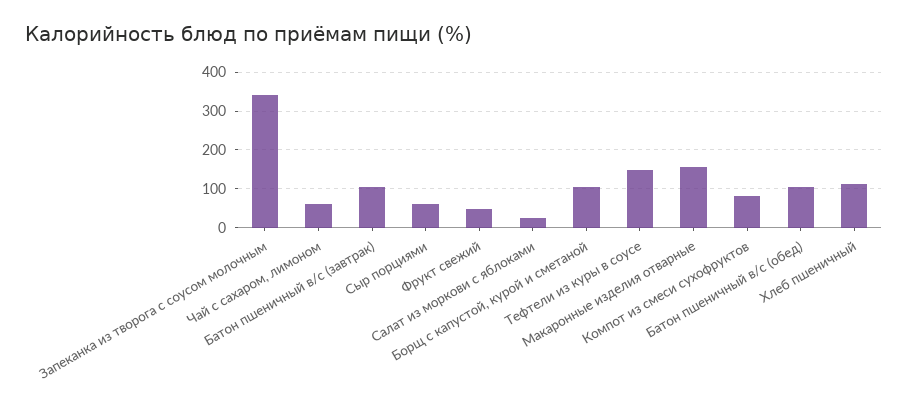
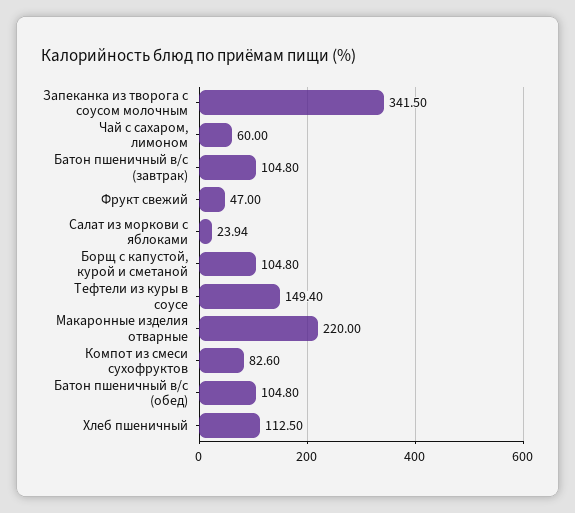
Сыр порциями: 60 -> none
Макаронные изделия отварные: 160 -> 220

